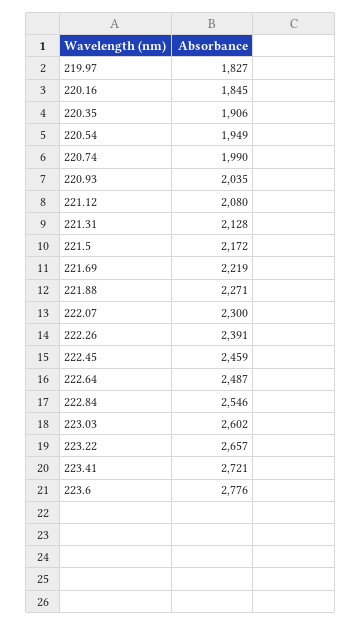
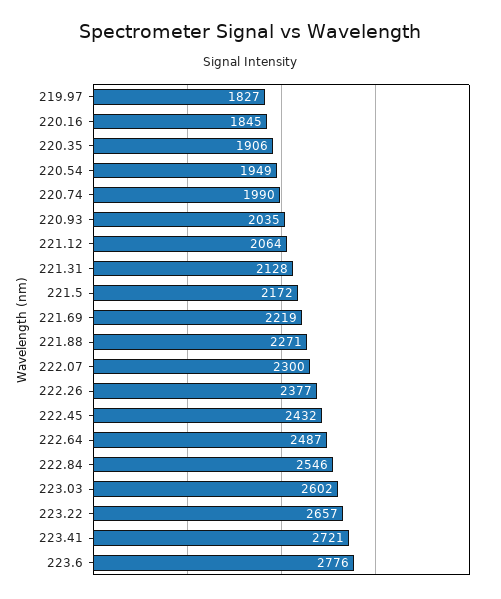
221.12: 2080 -> 2064
222.26: 2391 -> 2377
222.45: 2459 -> 2432

